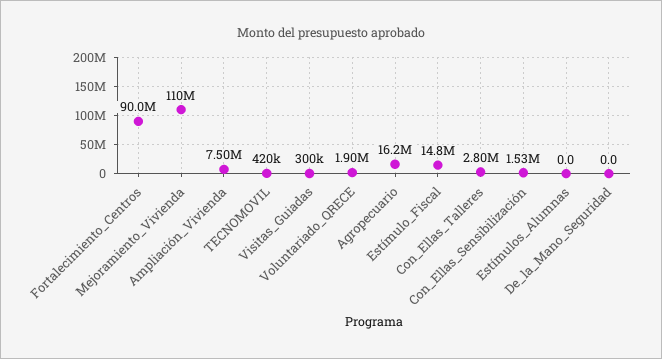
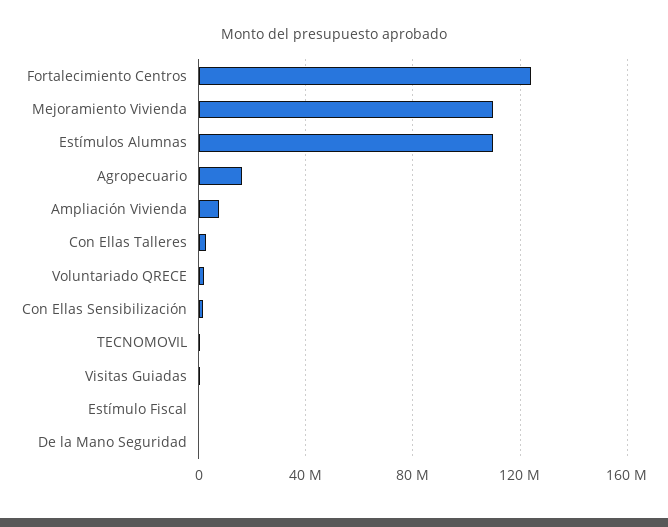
Fortalecimiento_Centros: 90000000 -> 125000000
Estímulo_Fiscal: 14800000 -> 0
Estímulos_Alumnas: 0 -> 110000000

